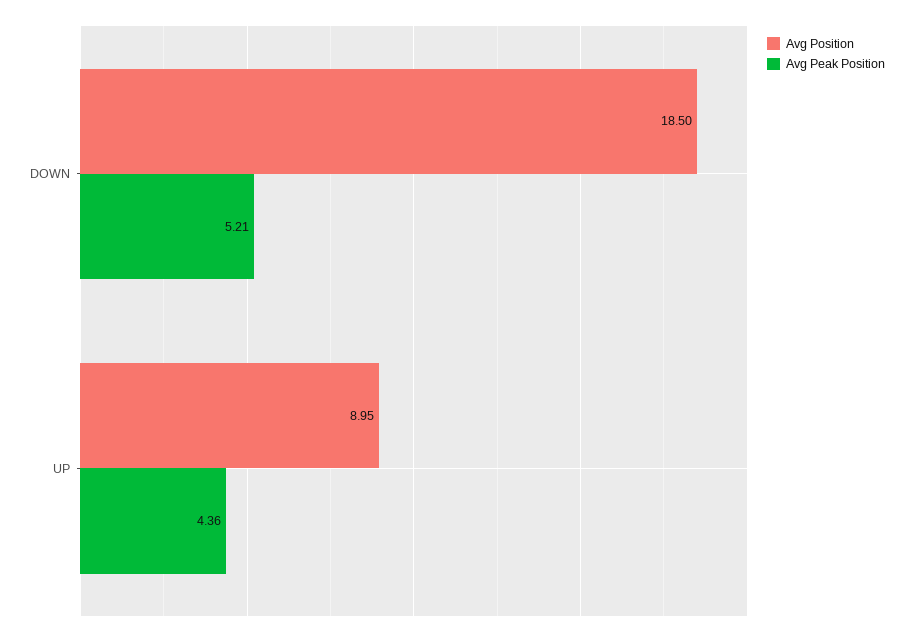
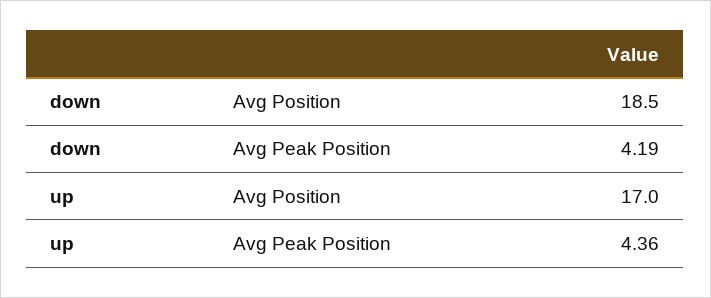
Avg Peak Position, DOWN: 5.21 -> 4.19
Avg Position, UP: 8.95 -> 17

